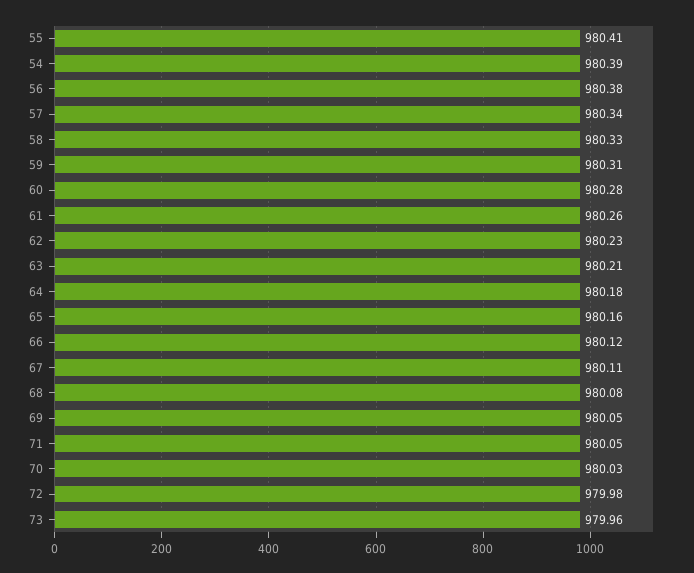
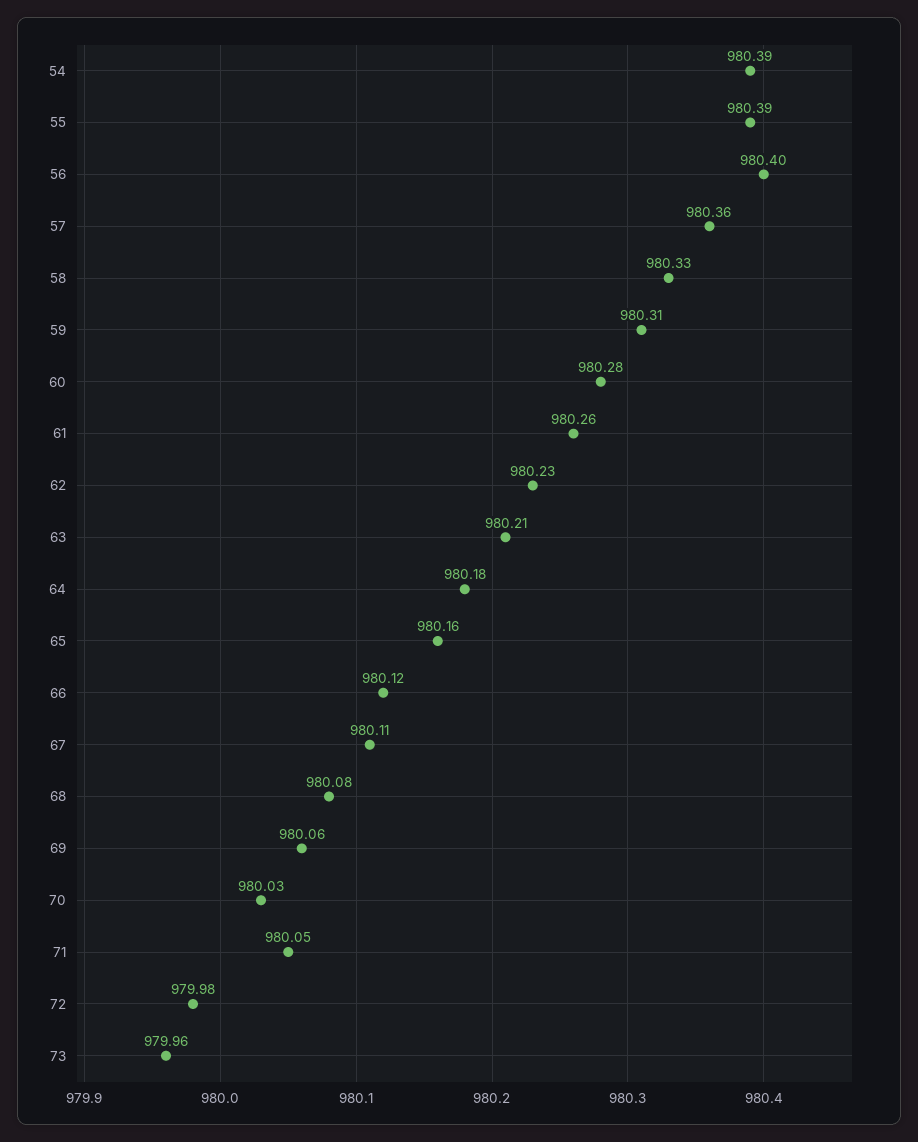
55: 980.41 -> 980.39
56: 980.38 -> 980.4
57: 980.34 -> 980.36
69: 980.05 -> 980.06

